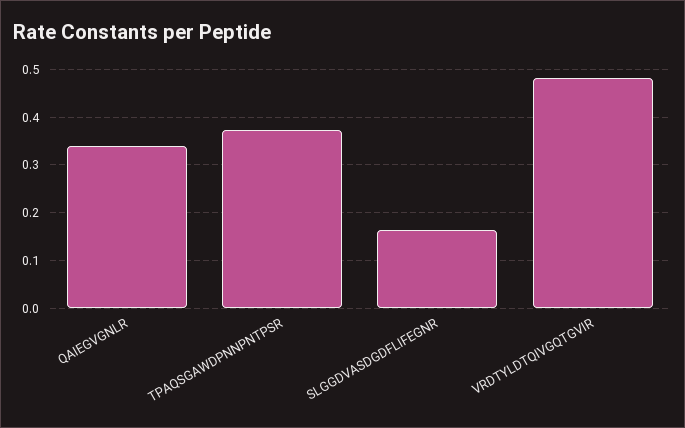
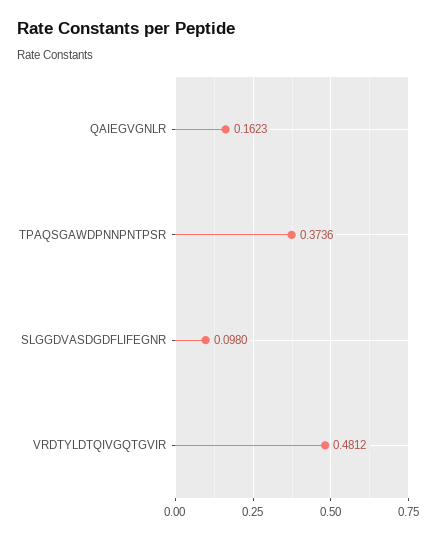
QAIEGVGNLR: 0.34 -> 0.1623
SLGGDVASDGDFLIFEGNR: 0.16 -> 0.098

